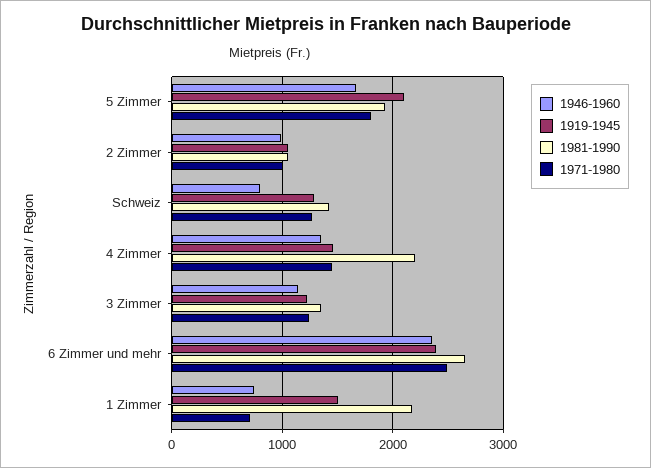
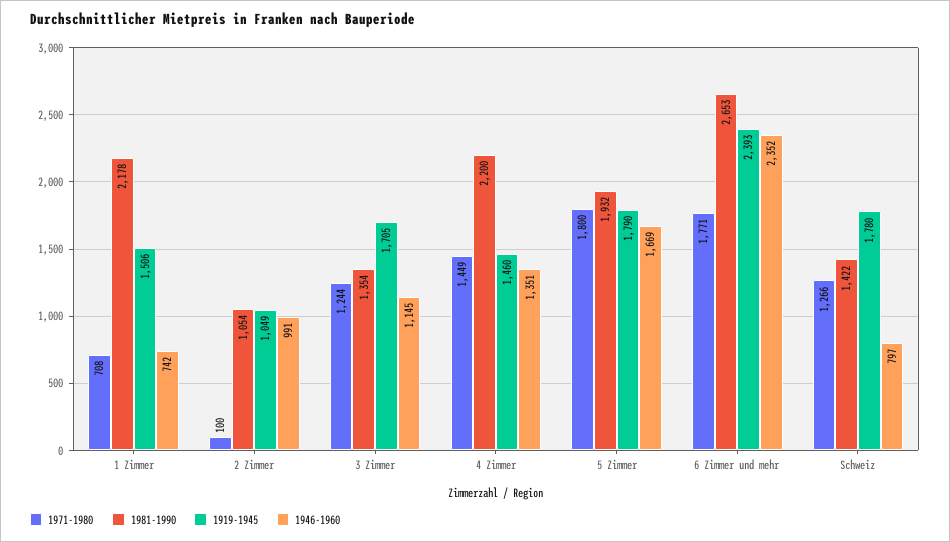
1919-1945, 5 Zimmer: 2100 -> 1790
1971-1980, 2 Zimmer: 1000 -> 100
1919-1945, Schweiz: 1300 -> 1780
1919-1945, 3 Zimmer: 1200 -> 1705
1971-1980, 6 Zimmer und mehr: 2500 -> 1771

